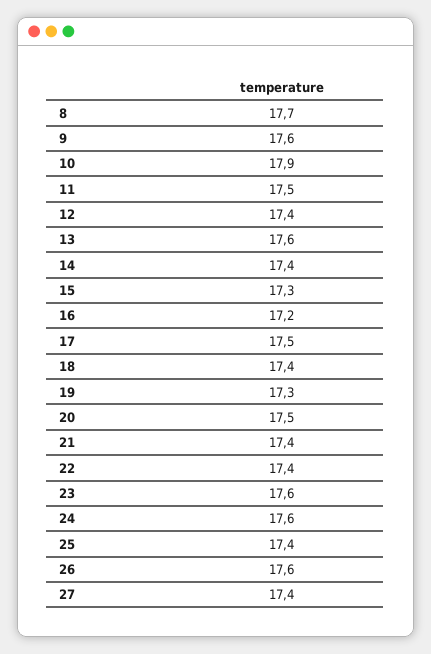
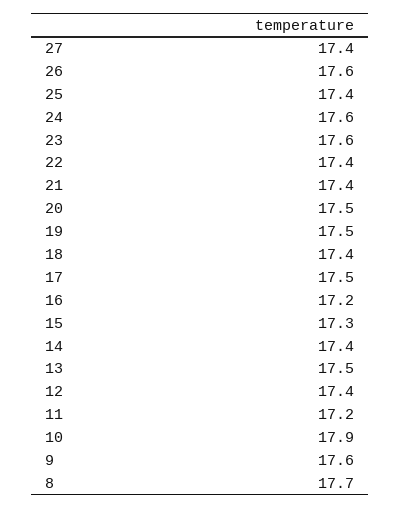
11: 17.5 -> 17.2
13: 17.6 -> 17.5
19: 17.3 -> 17.5

